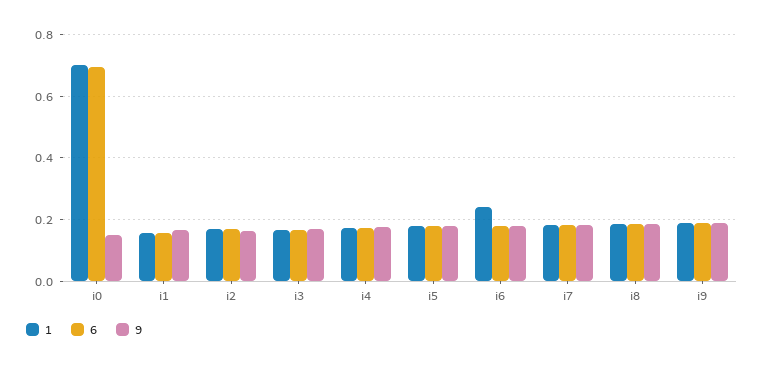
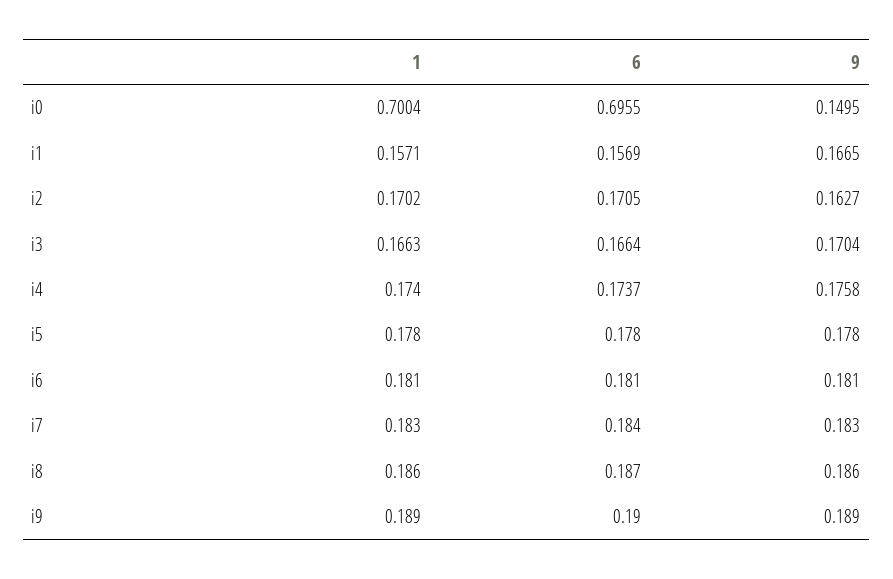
1, i6: 0.24 -> 0.181

